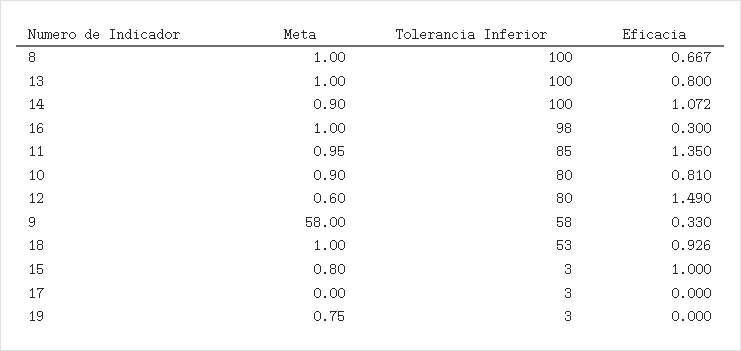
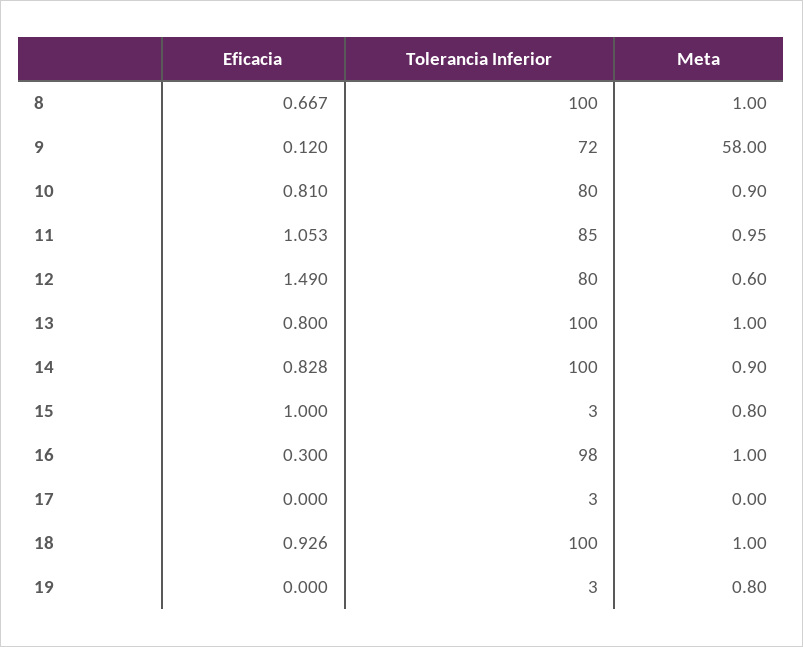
Eficacia, 14: 1.072 -> 0.828
Eficacia, 11: 1.35 -> 1.053
Tolerancia Inferior, 9: 58 -> 72
Eficacia, 9: 0.33 -> 0.12
Tolerancia Inferior, 18: 53 -> 100
Meta, 19: 0.75 -> 0.8

